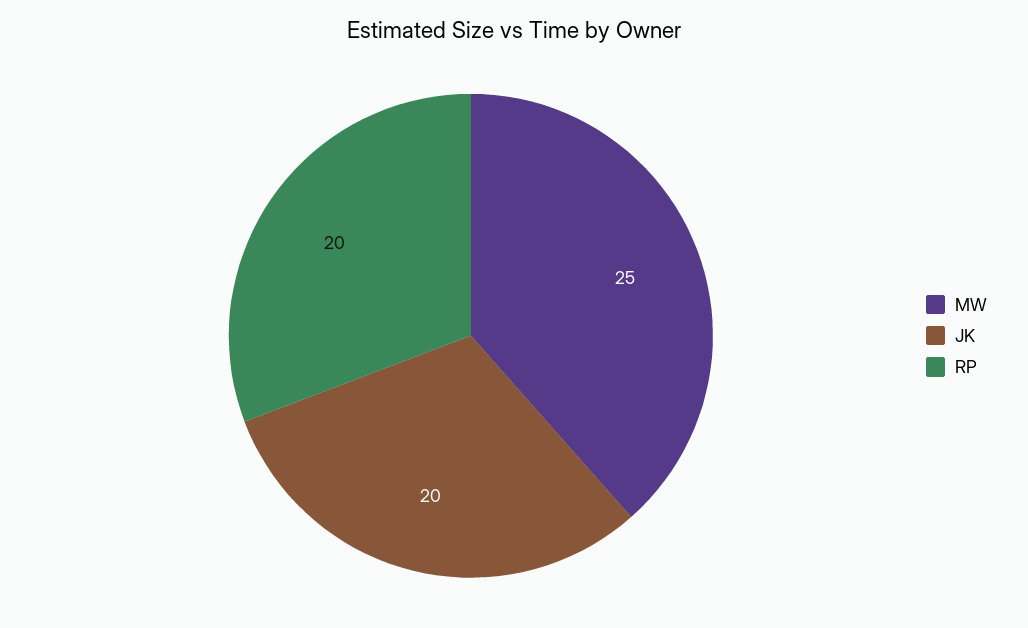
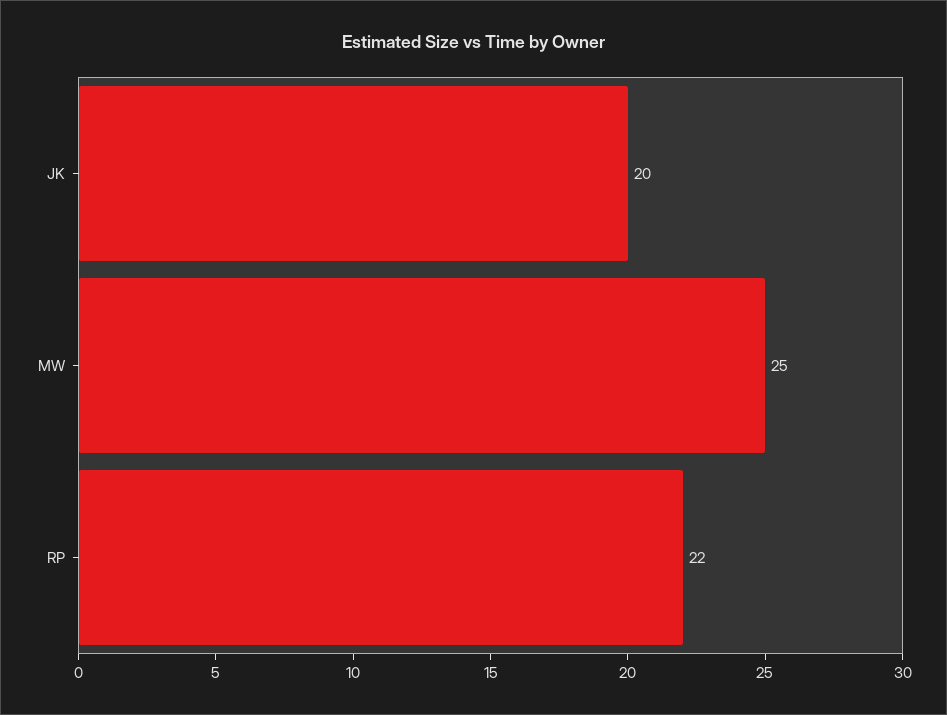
RP: 20 -> 22

